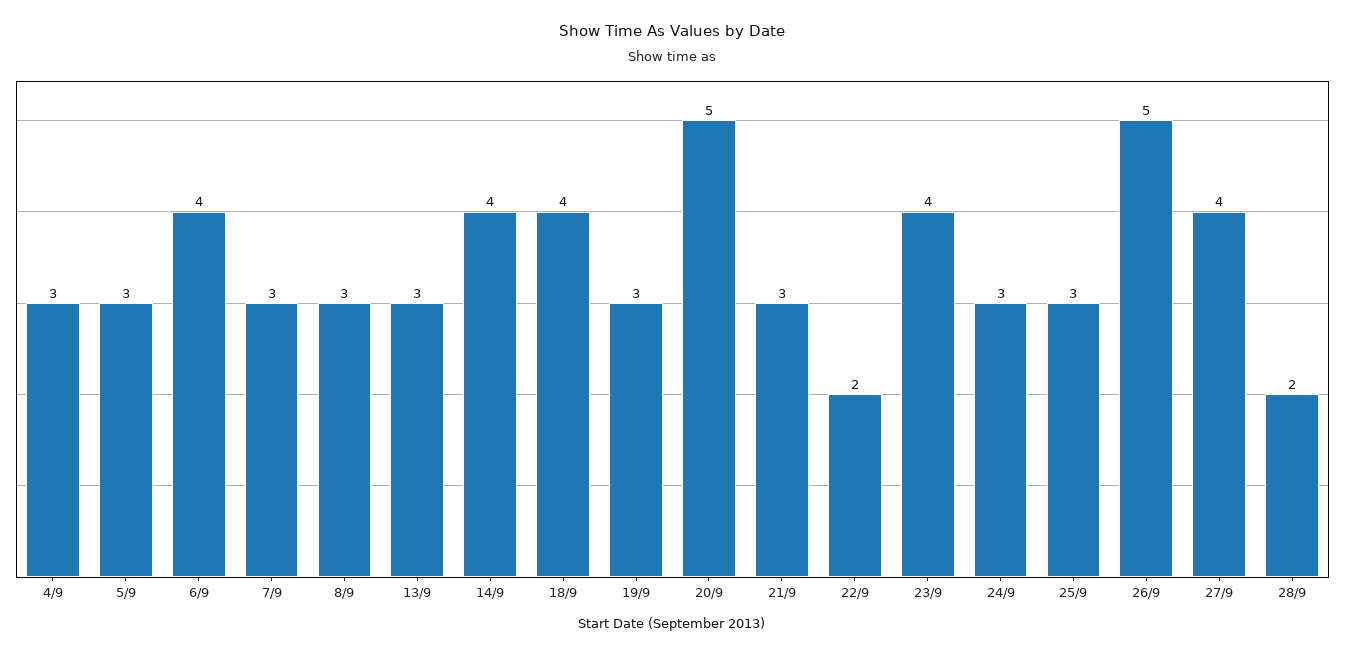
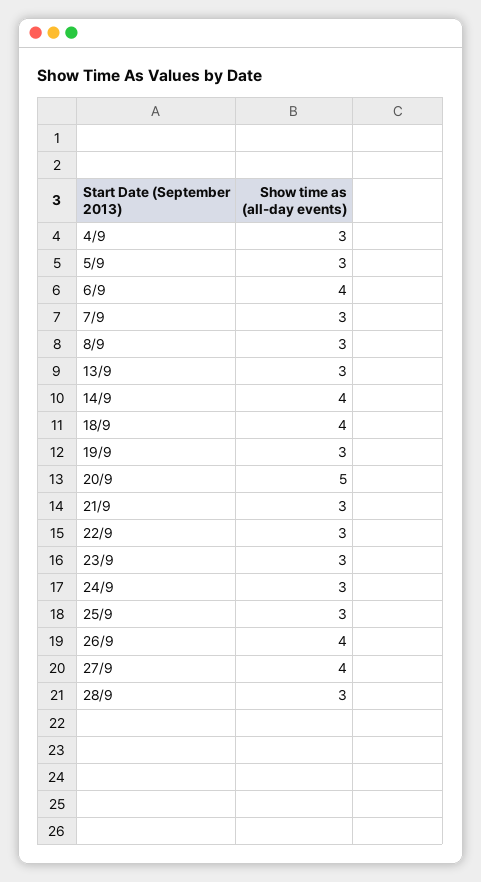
22/9: 2 -> 3
23/9: 4 -> 3
26/9: 5 -> 4
28/9: 2 -> 3

